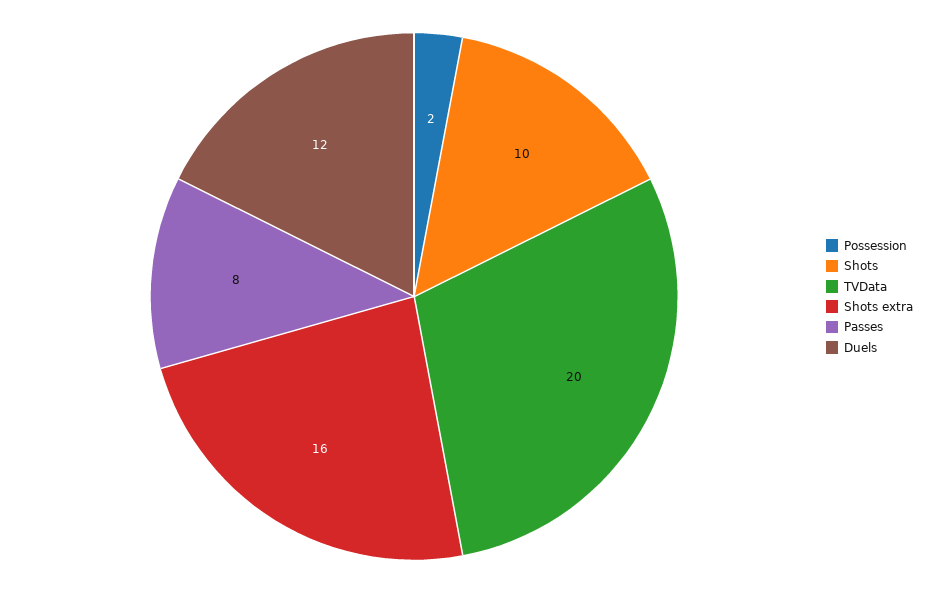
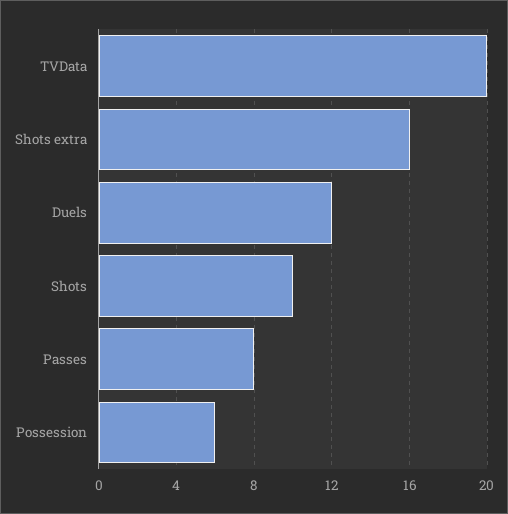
Possession: 2 -> 6

